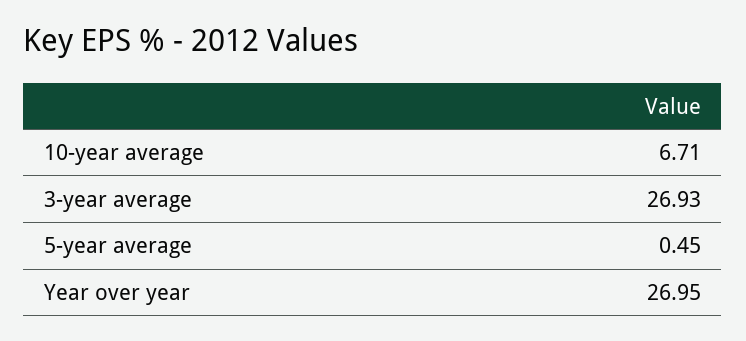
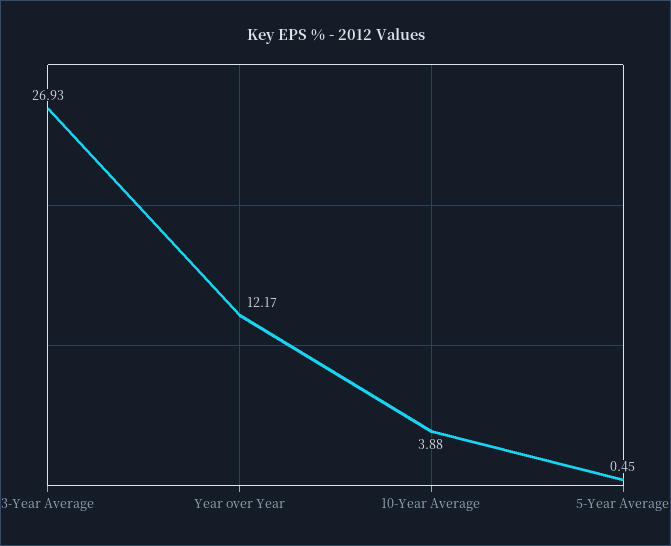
10-year average: 6.71 -> 3.88
Year over year: 26.95 -> 12.17

